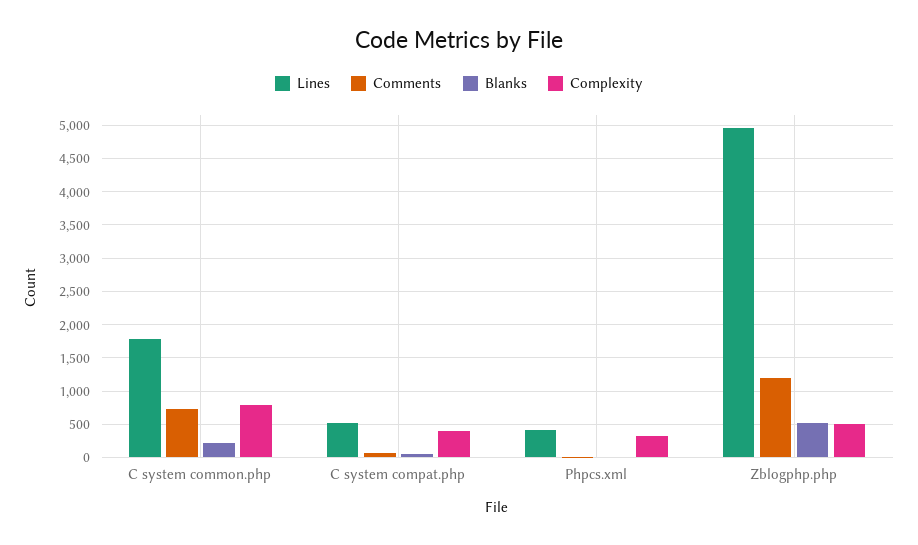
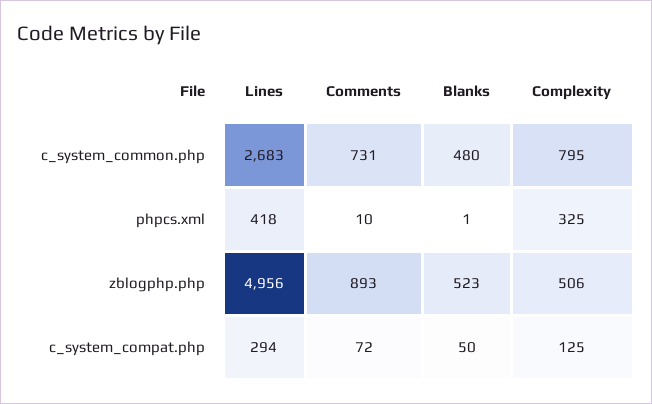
Lines, C system common.php: 1800 -> 2683
Blanks, C system common.php: 200 -> 480
Lines, C system compat.php: 500 -> 294
Complexity, C system compat.php: 400 -> 125
Comments, Zblogphp.php: 1200 -> 893

